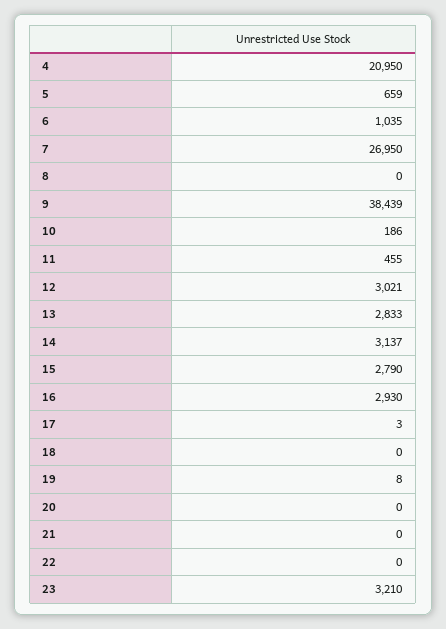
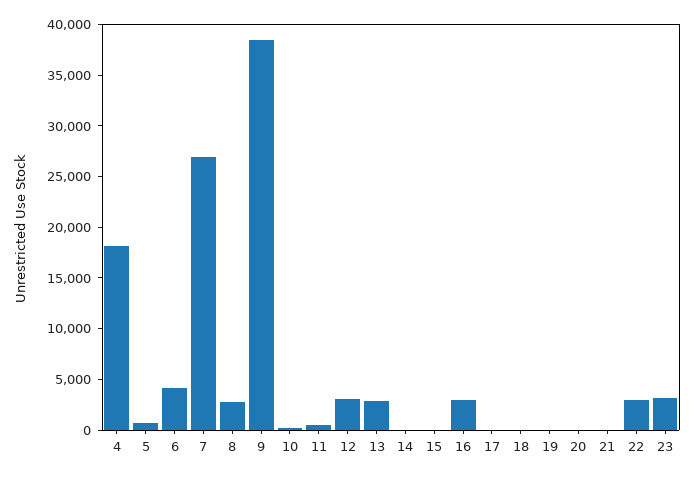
4: 20950 -> 18000
6: 1035 -> 4000
8: 0 -> 3000
14: 3137 -> 0
15: 2790 -> 0
22: 0 -> 3000

